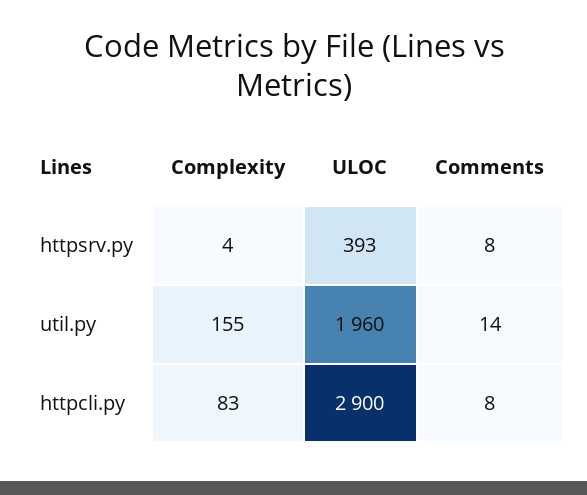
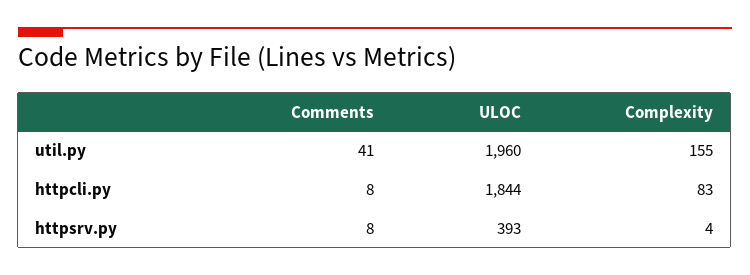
Comments, util.py: 14 -> 41
ULOC, httpcli.py: 2900 -> 1844

